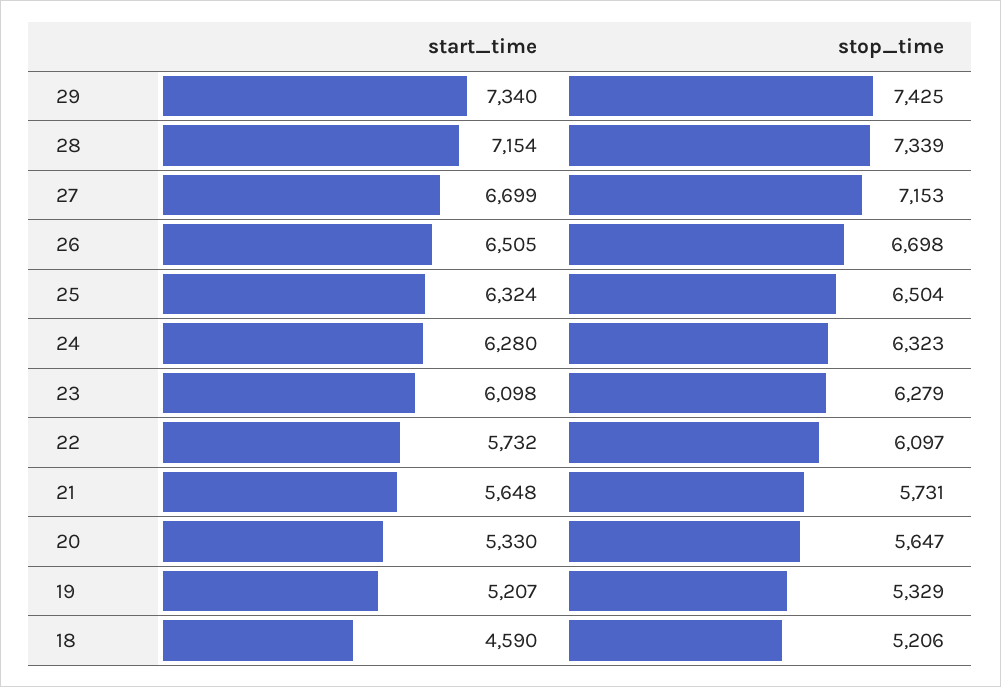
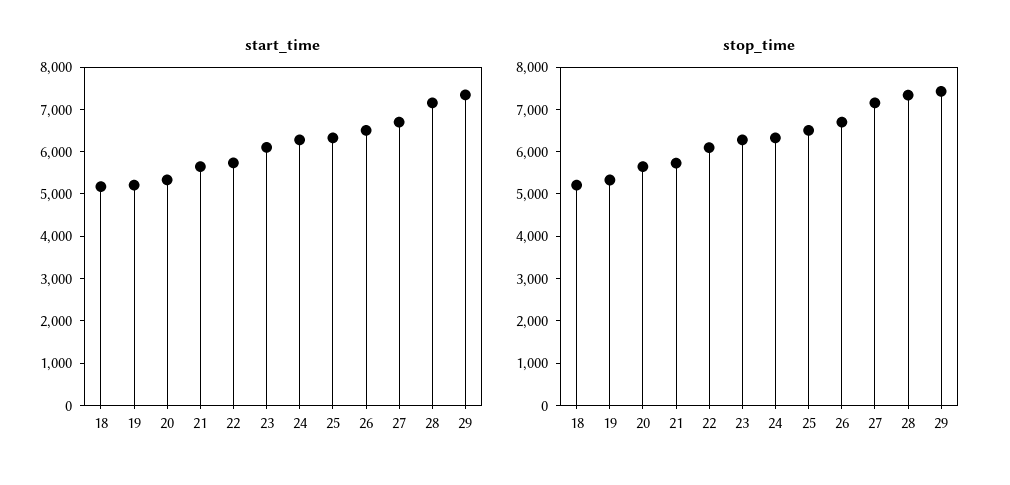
start_time, 18: 4590 -> 5200

